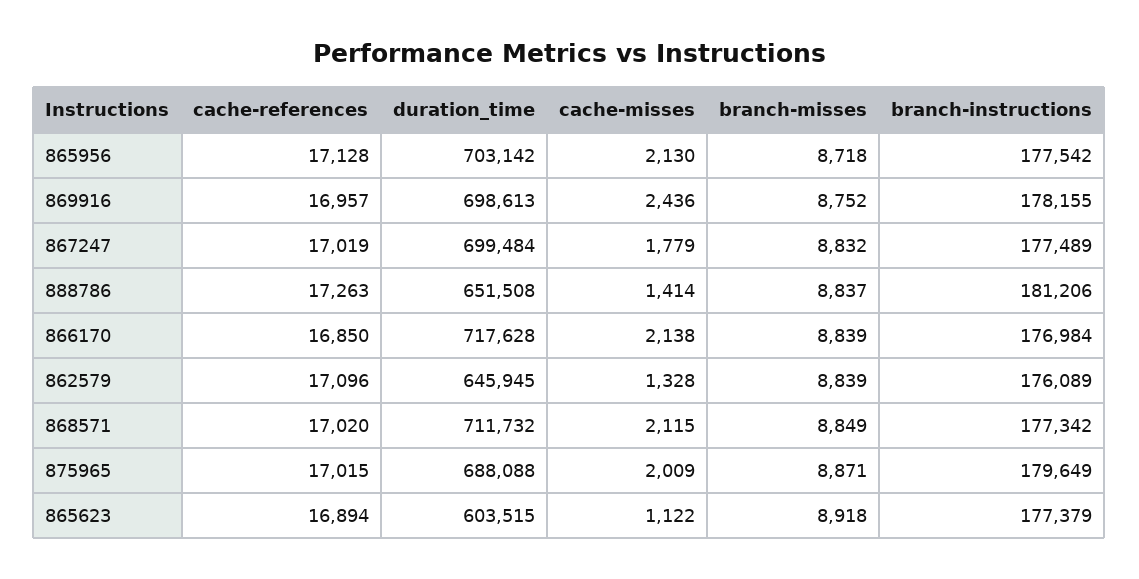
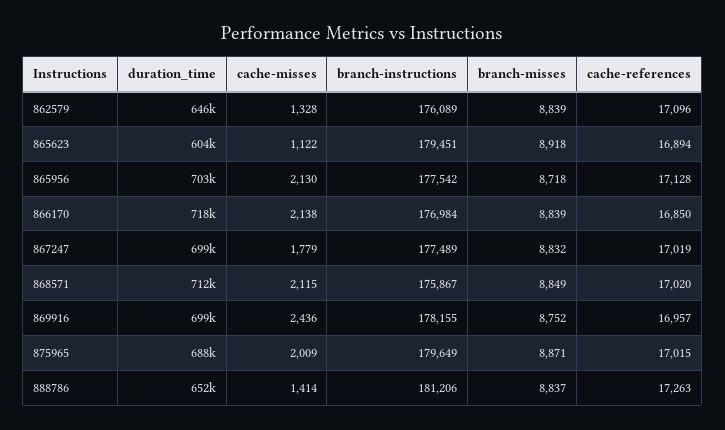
branch-instructions, 868571: 177342 -> 175867
branch-instructions, 865623: 177379 -> 179451

